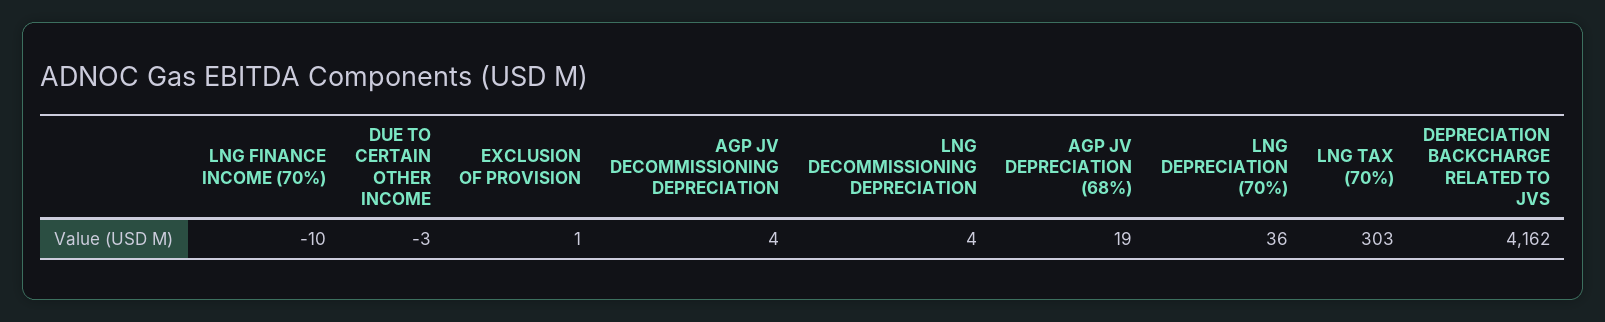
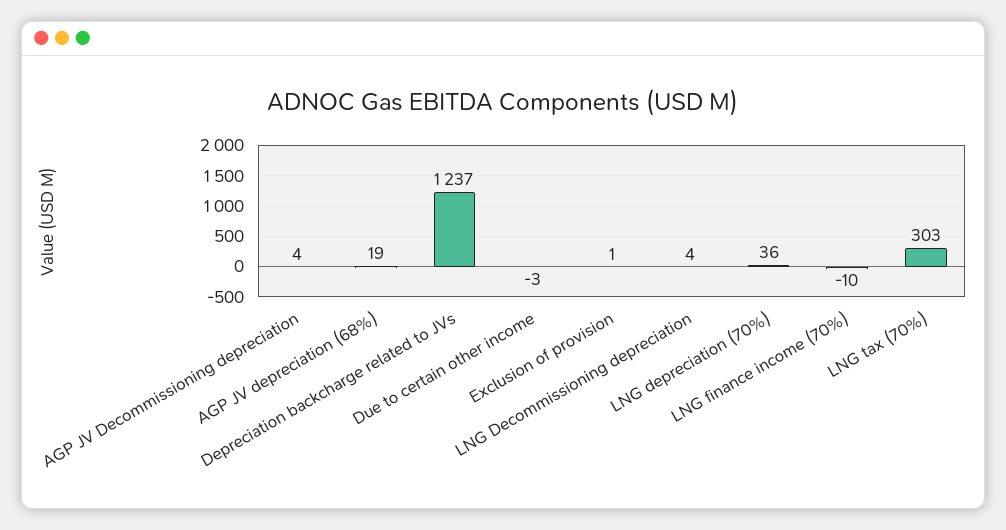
DEPRECIATION BACKCHARGE RELATED TO JVS: 4162 -> 1237

